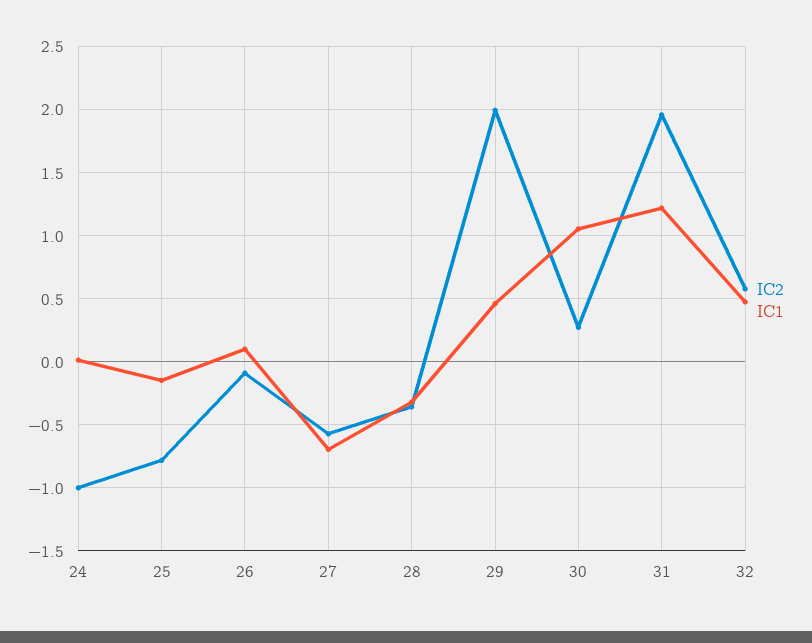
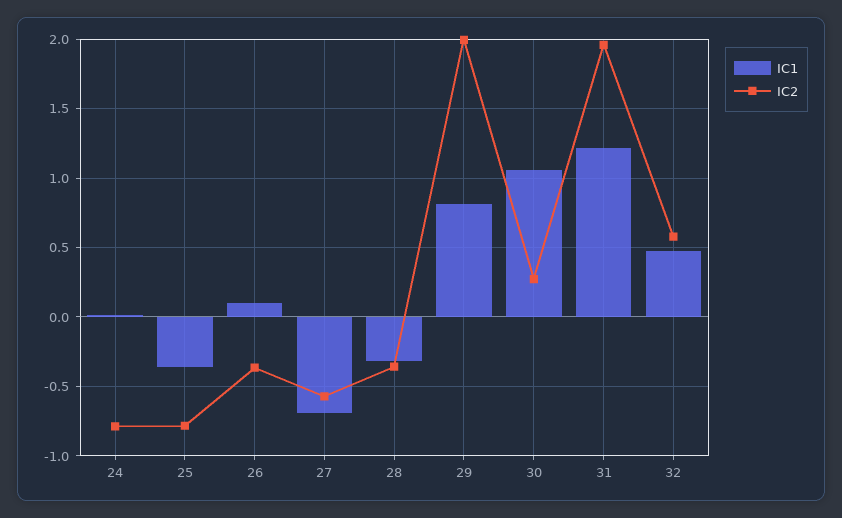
IC2, 24: -1 -> -0.8
IC1, 25: -0.15 -> -0.35
IC2, 26: -0.1 -> -0.35
IC1, 29: 0.45 -> 0.8

